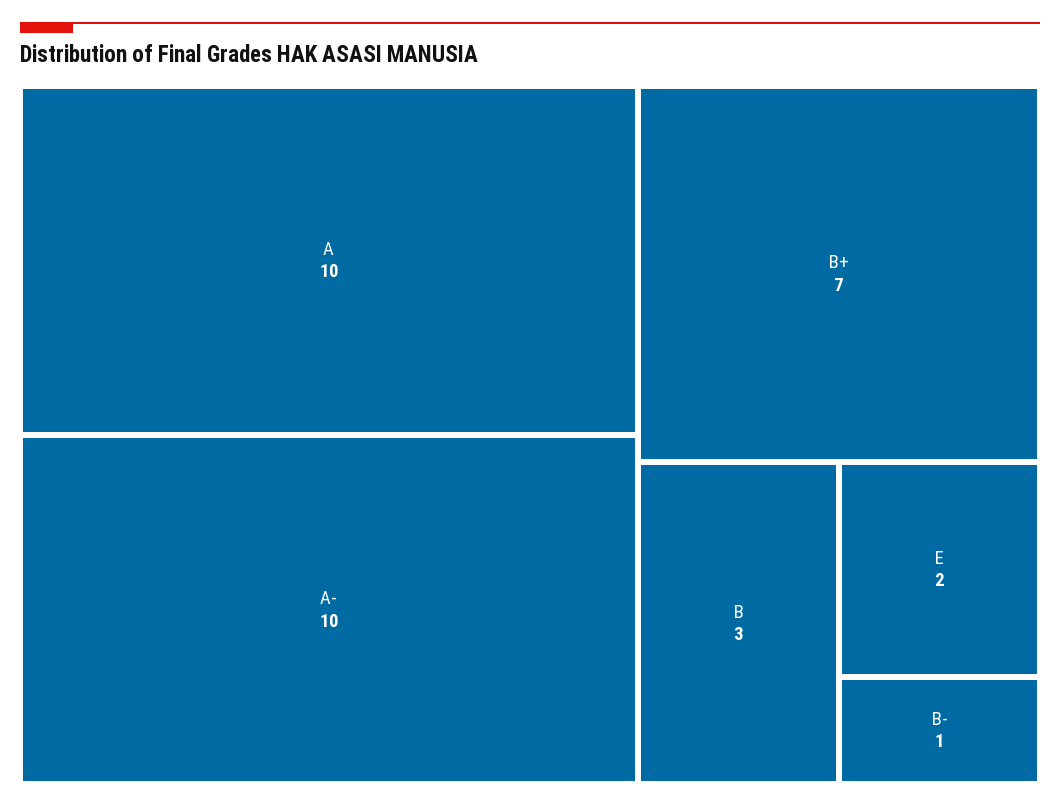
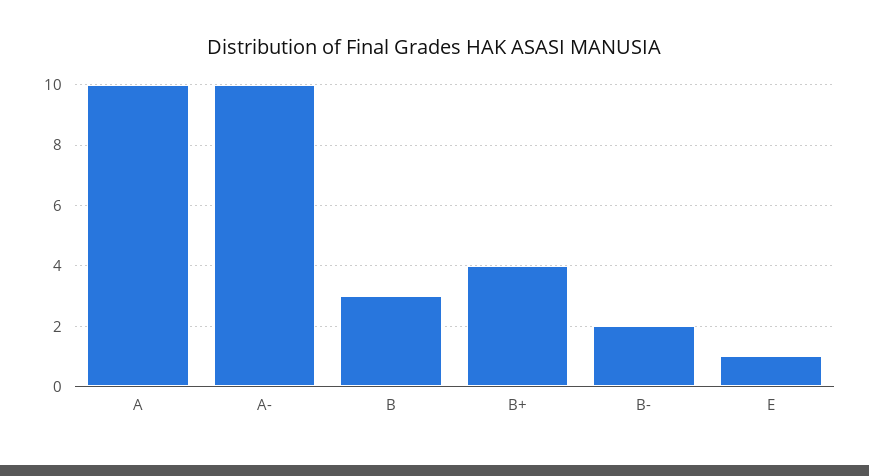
B+: 7 -> 4
E: 2 -> 1
B-: 1 -> 2

